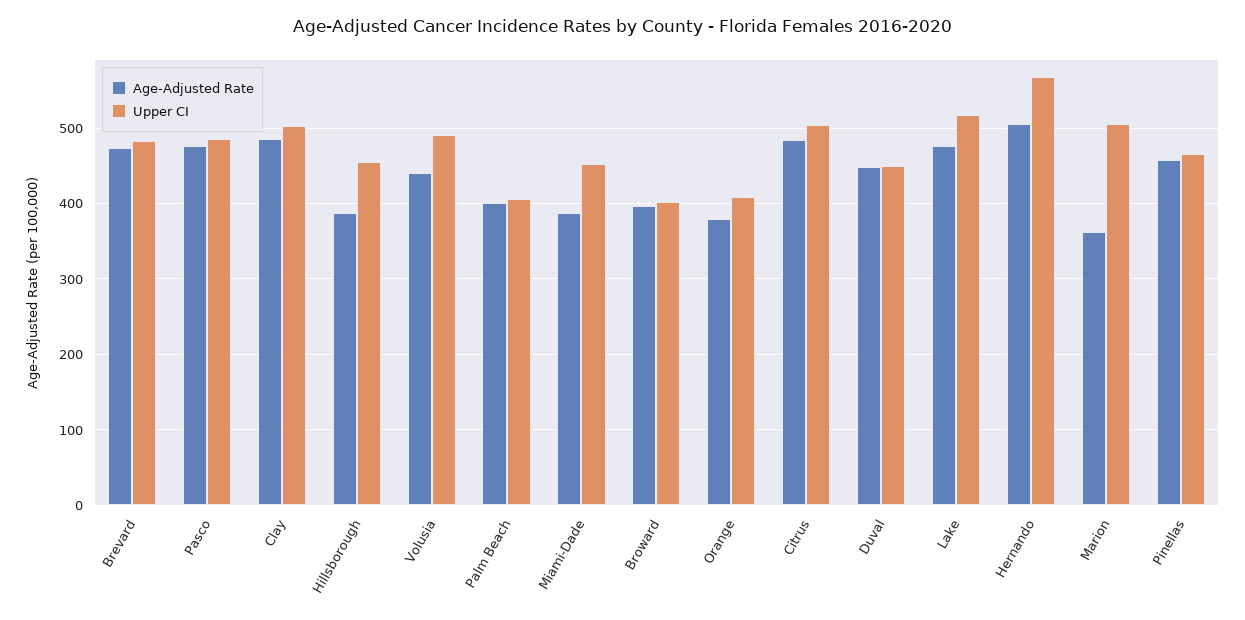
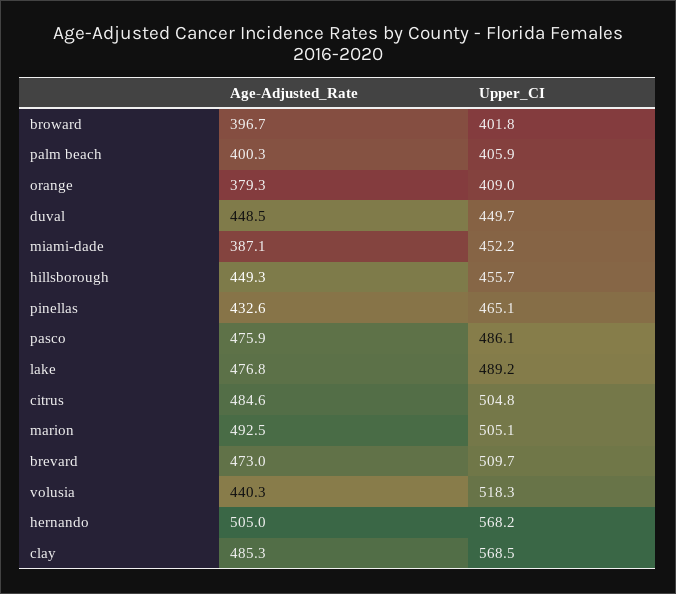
Upper CI, Brevard: 480 -> 509.7
Upper CI, Clay: 500 -> 568.5
Age-Adjusted Rate, Hillsborough: 390 -> 449.3
Upper CI, Volusia: 490 -> 518.3
Upper CI, Lake: 520 -> 489.2
Age-Adjusted Rate, Marion: 360 -> 492.5
Age-Adjusted Rate, Pinellas: 460 -> 432.6

